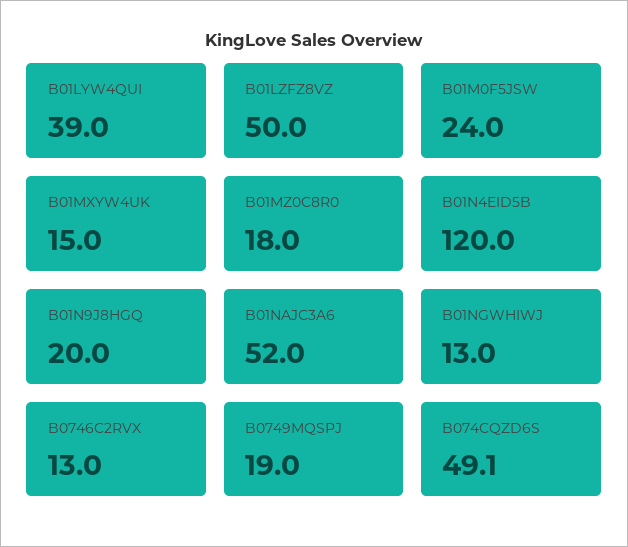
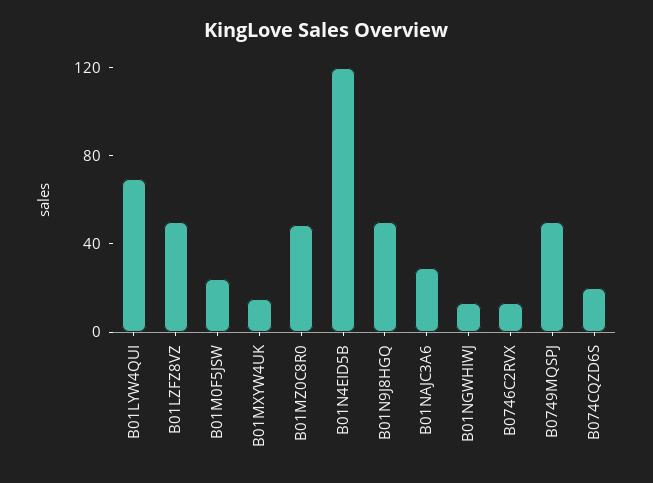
B01LYW4QUI: 39 -> 70
B01MZ0C8R0: 18 -> 50
B01N9J8HGQ: 20 -> 50
B01NAJC3A6: 52 -> 30
B0749MQSPJ: 19 -> 50
B074CQZD6S: 49.1 -> 20

